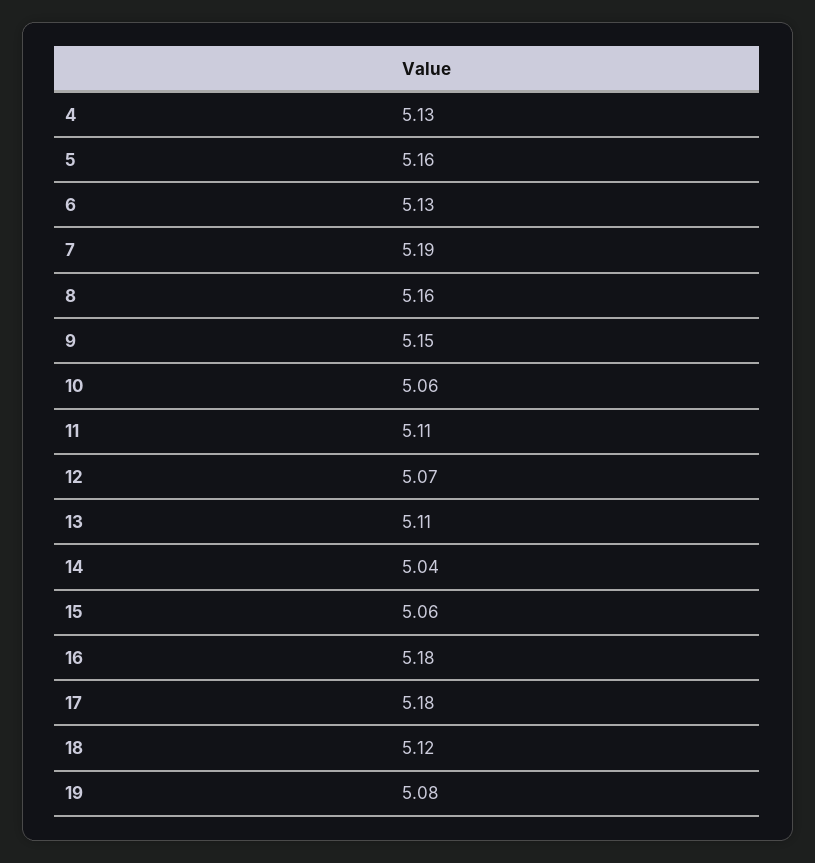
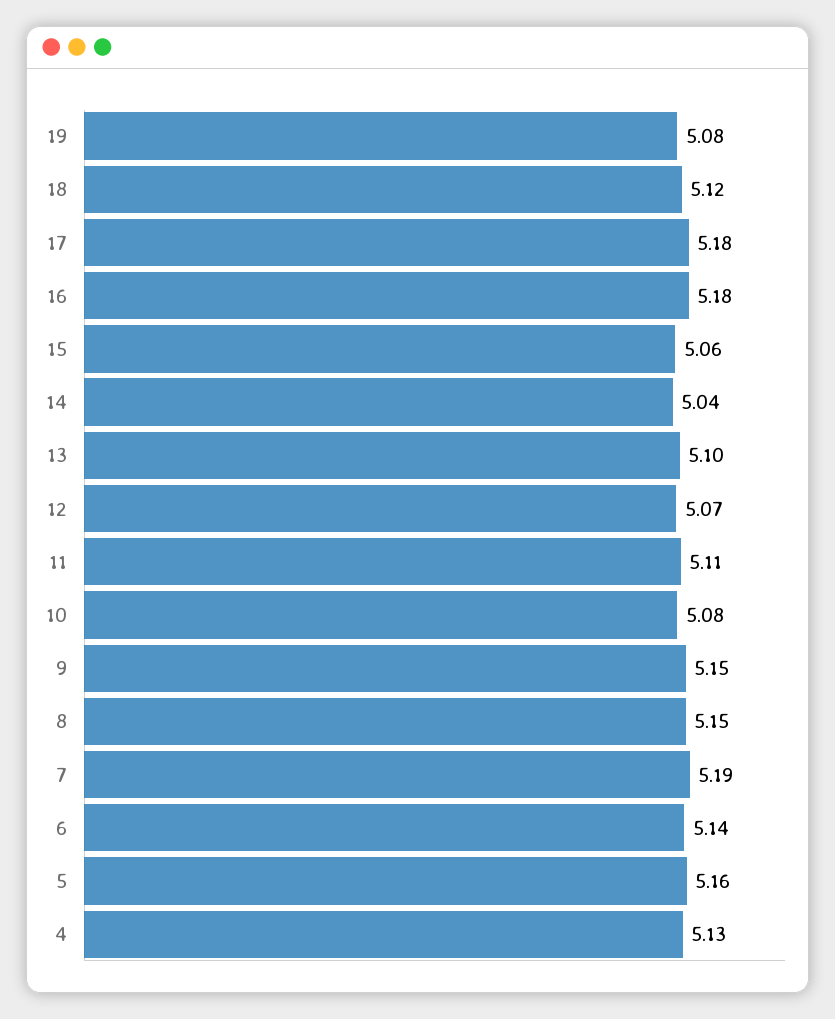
6: 5.13 -> 5.14
8: 5.16 -> 5.15
10: 5.06 -> 5.08
13: 5.11 -> 5.1

